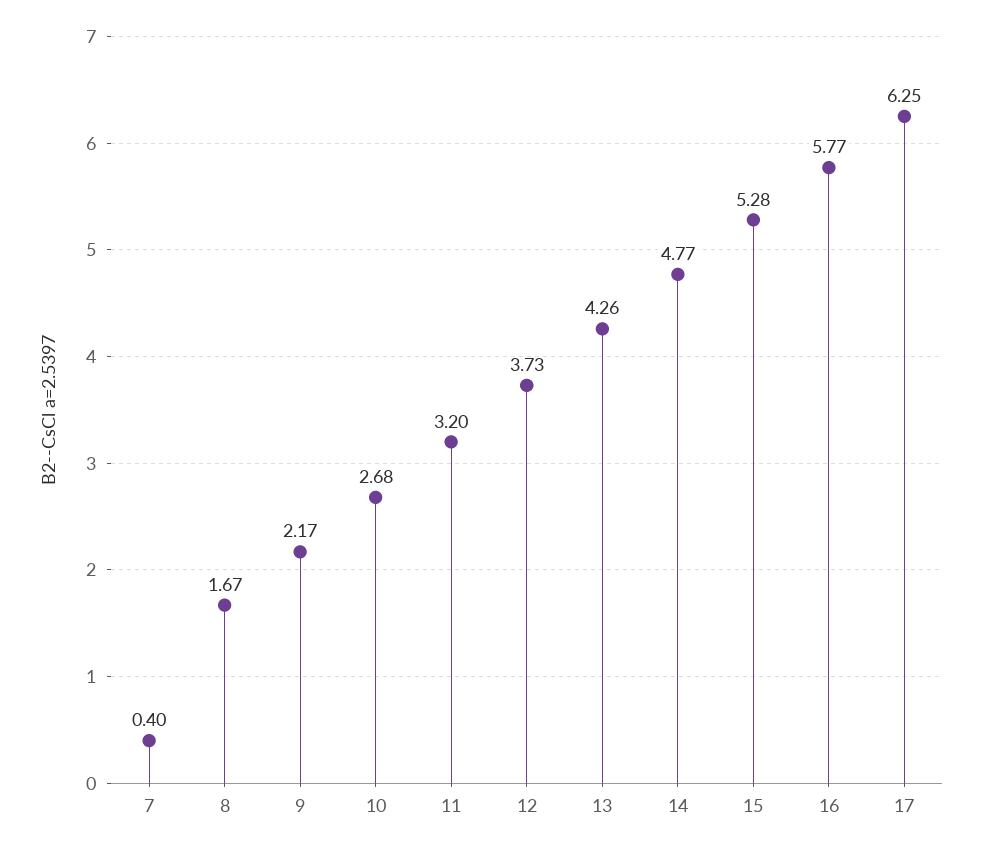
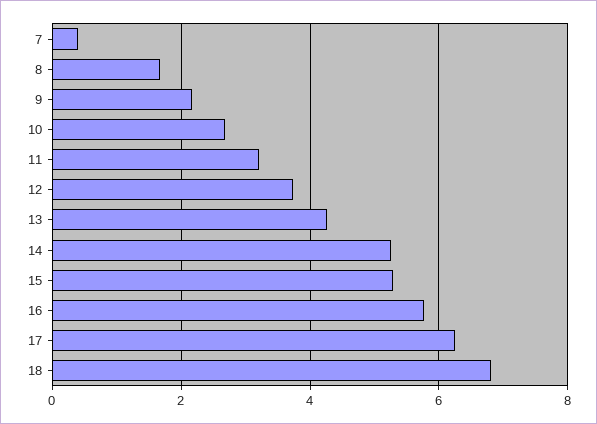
14: 4.77 -> 5.2
18: none -> 6.8

